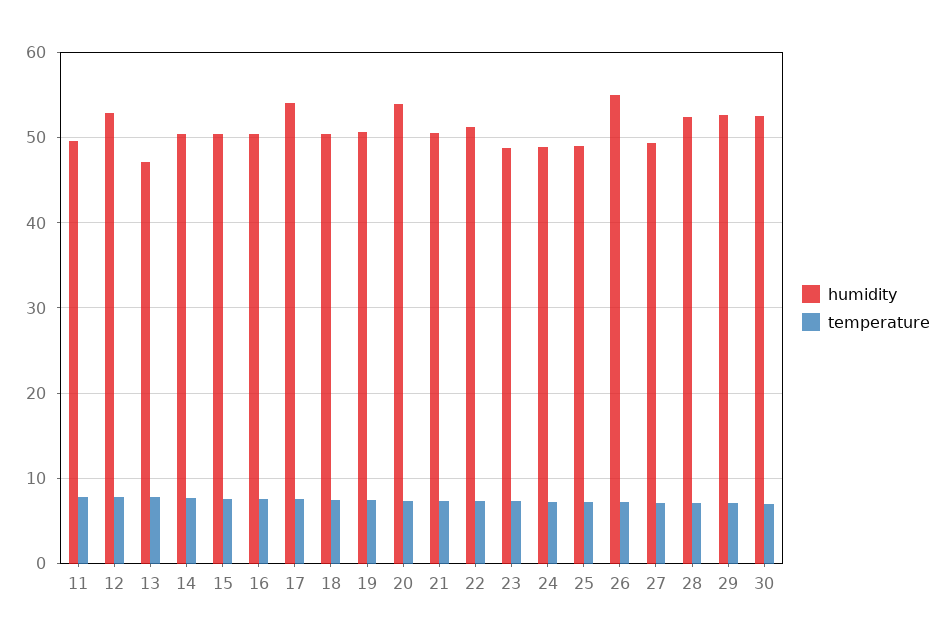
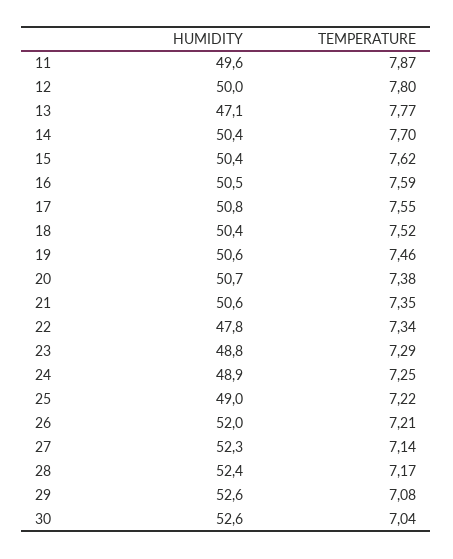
humidity, 12: 53 -> 50
humidity, 17: 54 -> 50.8
humidity, 20: 54 -> 50.7
humidity, 22: 51 -> 47.8
humidity, 26: 55 -> 52
humidity, 27: 49 -> 52.3

